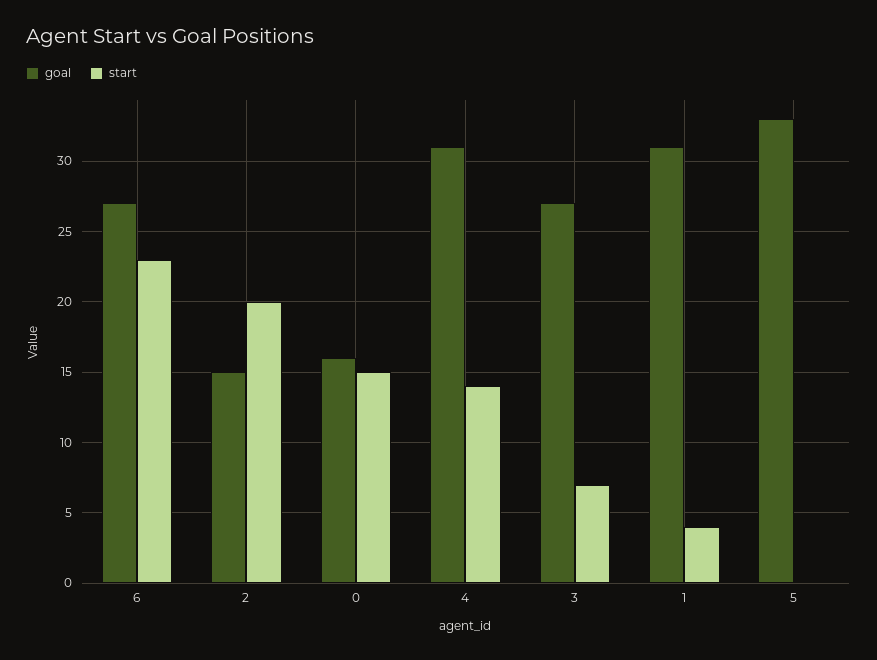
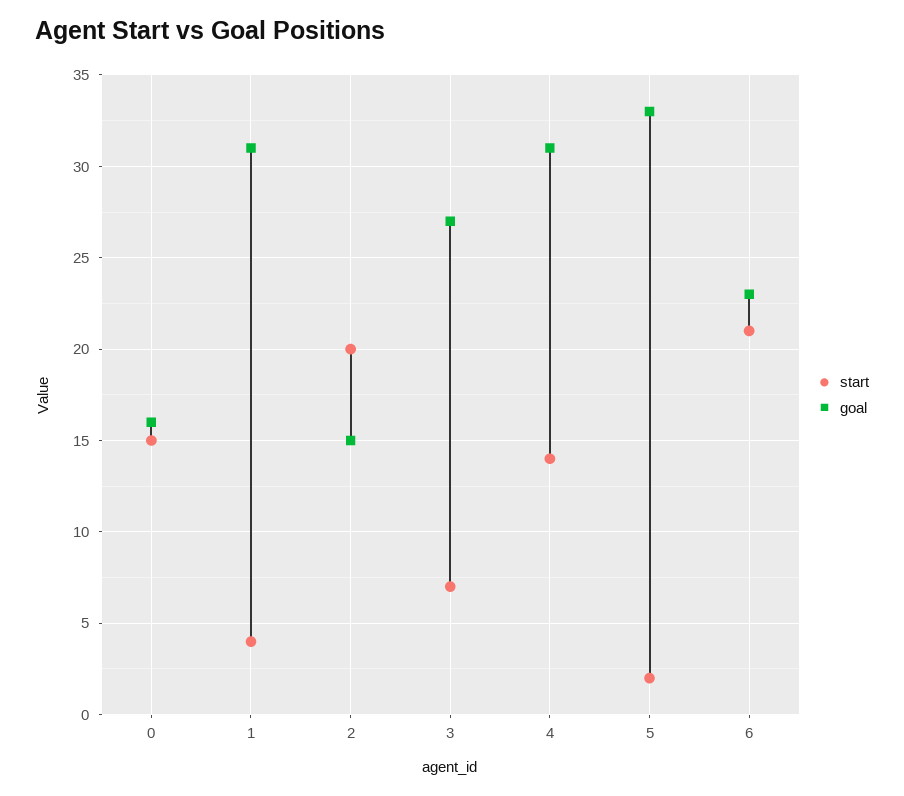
goal, 6: 27 -> 23
start, 6: 23 -> 21
start, 5: 0 -> 2

